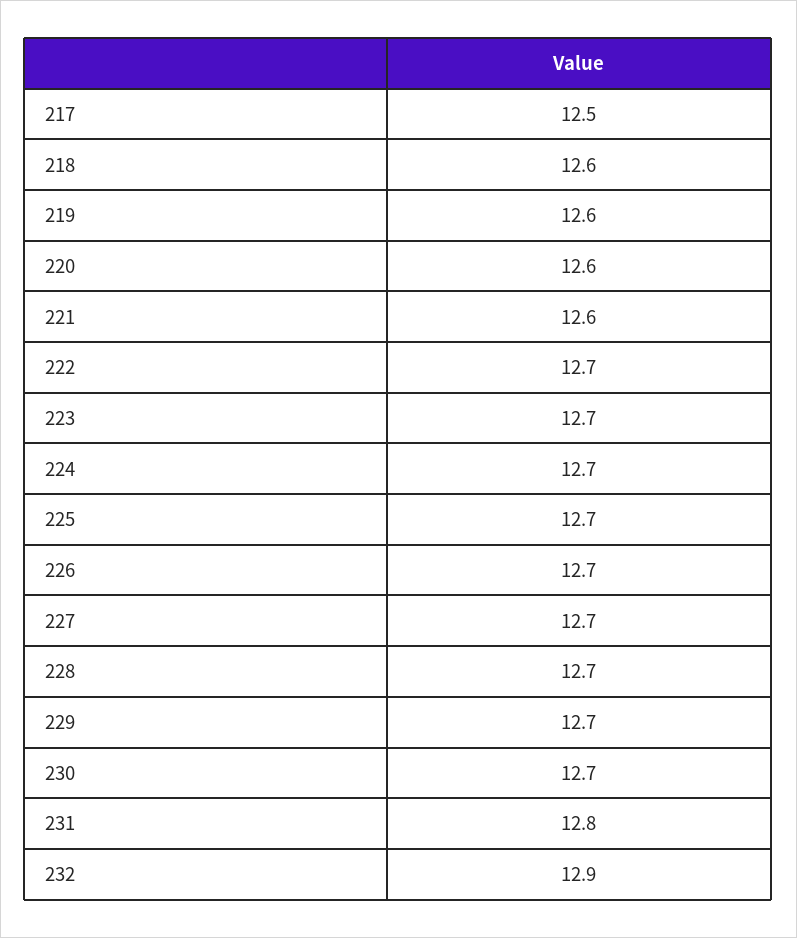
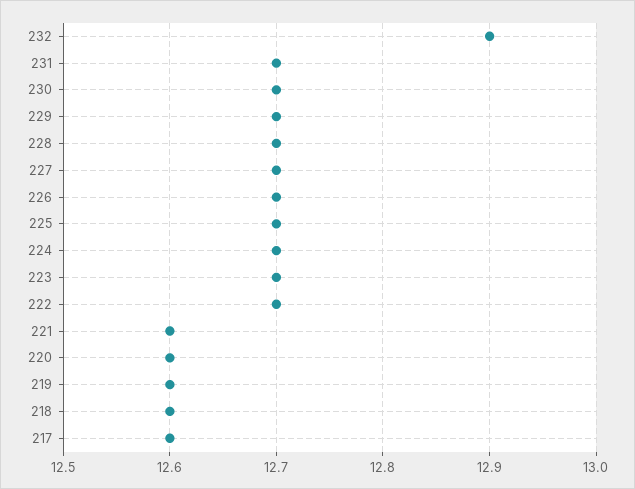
217: 12.5 -> 12.6
231: 12.8 -> 12.7

